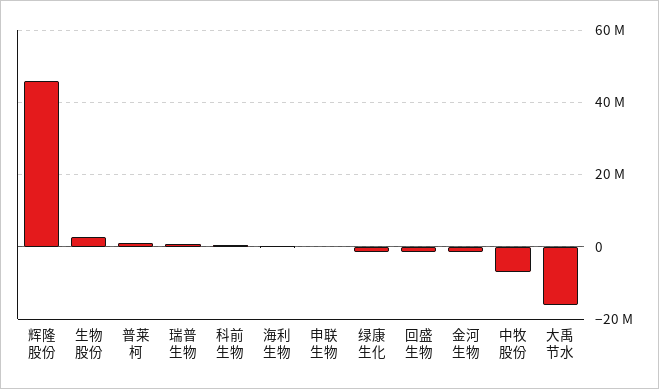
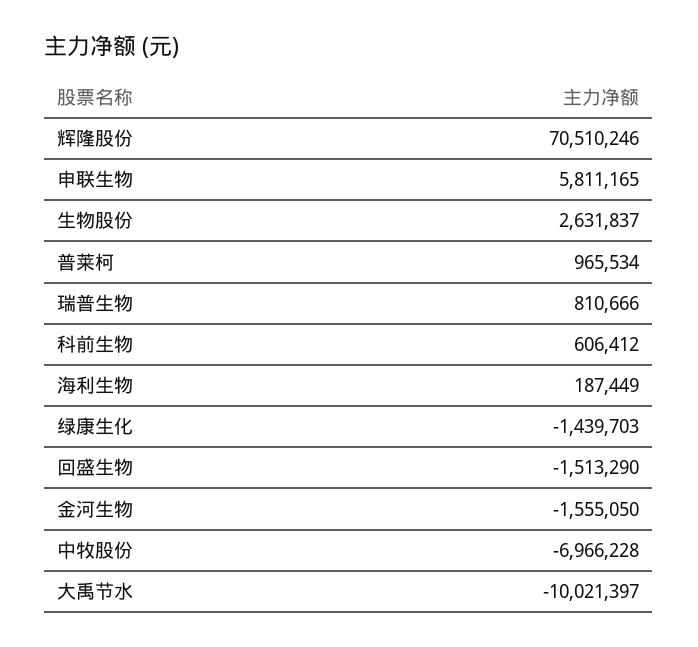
辉隆股份: 46000000 -> 70510246
申联生物: 0 -> 5811165
大禹节水: -16000000 -> -10021397

